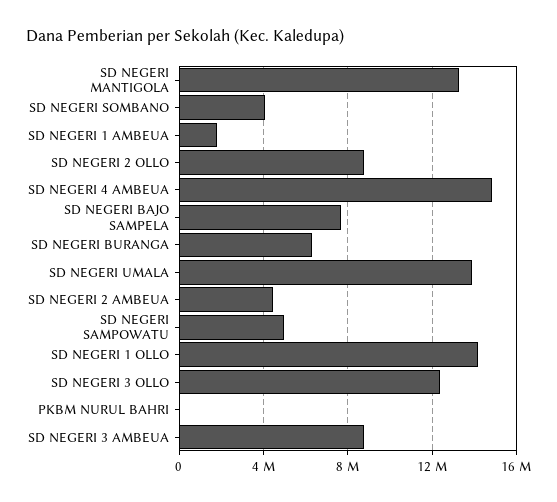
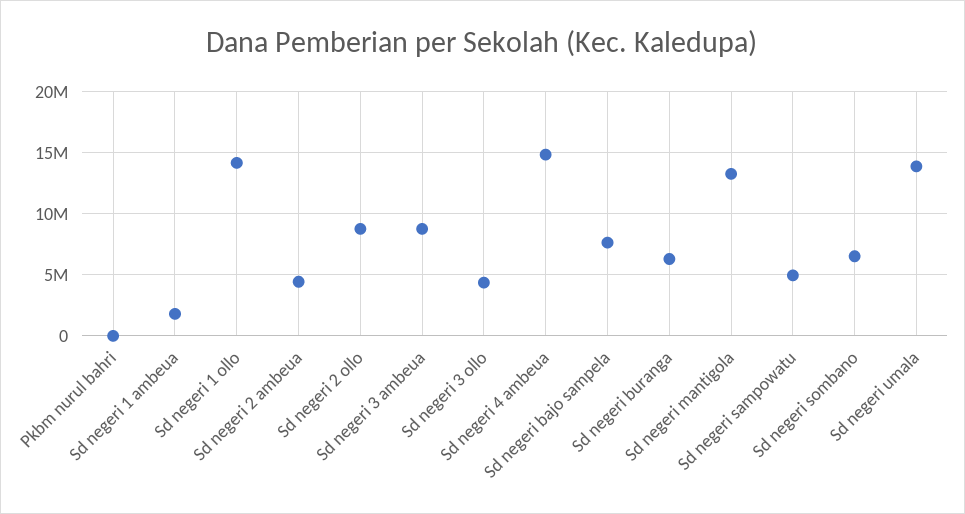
SD NEGERI SOMBANO: 4000000 -> 6500000
SD NEGERI 3 OLLO: 12500000 -> 4500000

